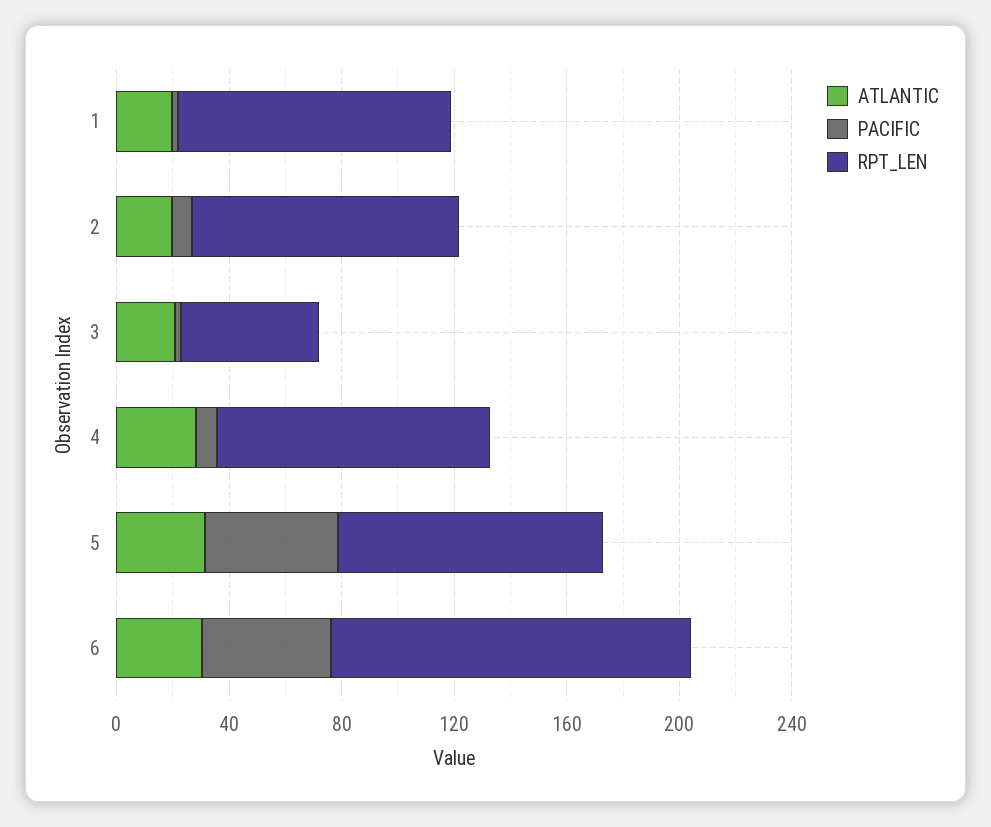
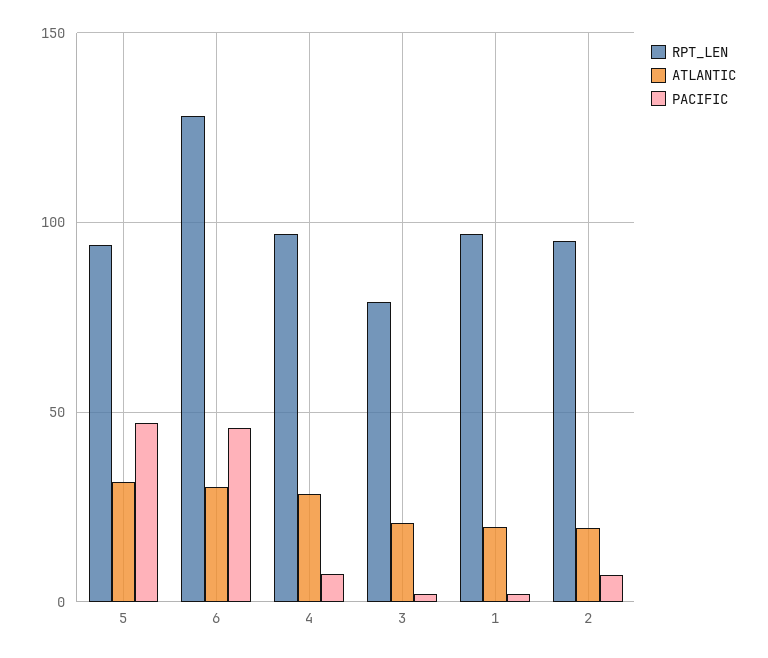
RPT_LEN, 3: 50 -> 80

